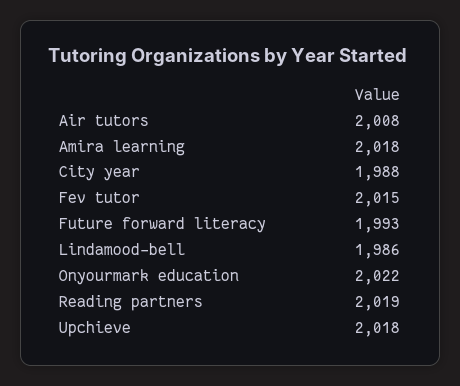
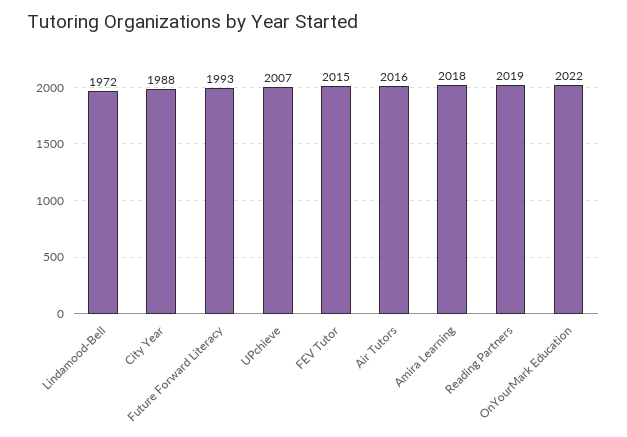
Air tutors: 2008 -> 2016
Lindamood-bell: 1986 -> 1972
Upchieve: 2018 -> 2007

